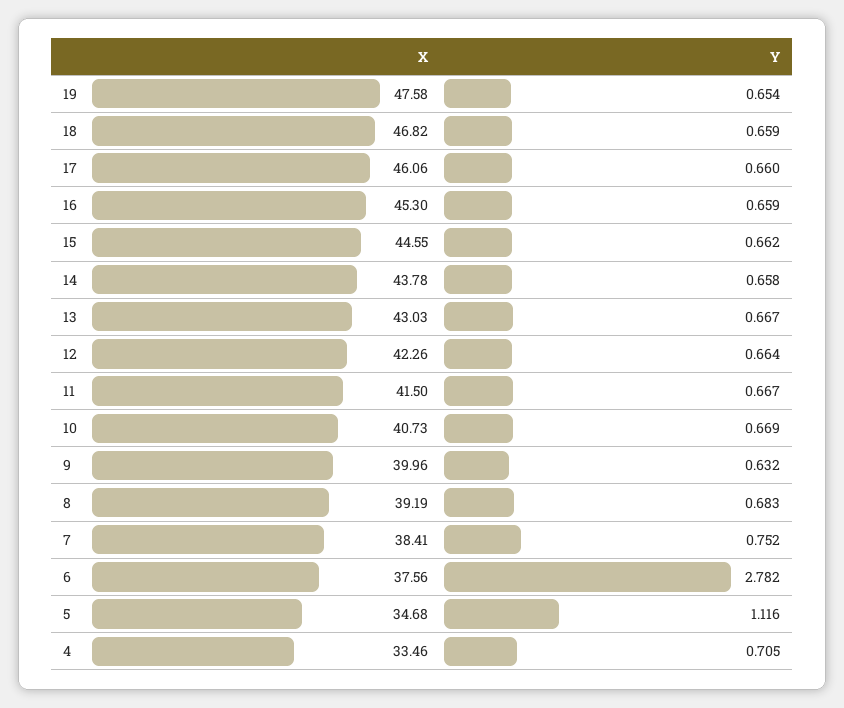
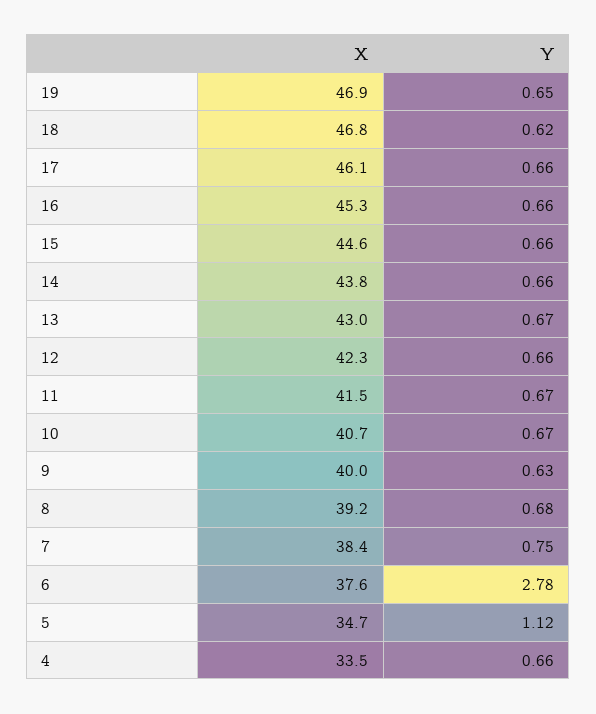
X, 19: 47.58 -> 46.9
Y, 18: 0.659 -> 0.62
Y, 4: 0.705 -> 0.66

